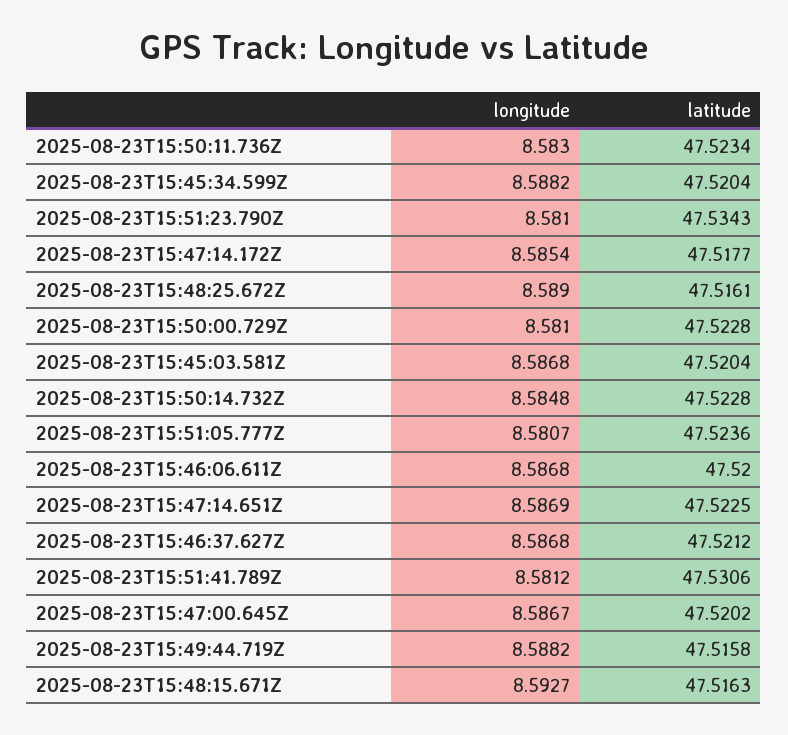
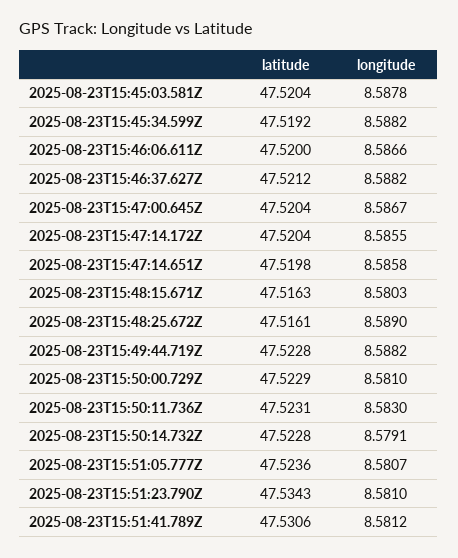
latitude, 2025-08-23T15:50:11.736Z: 47.5234 -> 47.5231
latitude, 2025-08-23T15:45:34.599Z: 47.5204 -> 47.5192
longitude, 2025-08-23T15:47:14.172Z: 8.5854 -> 8.5855
latitude, 2025-08-23T15:47:14.172Z: 47.5177 -> 47.5204
latitude, 2025-08-23T15:50:00.729Z: 47.5228 -> 47.5229
longitude, 2025-08-23T15:45:03.581Z: 8.5868 -> 8.5878
longitude, 2025-08-23T15:50:14.732Z: 8.5848 -> 8.5791
longitude, 2025-08-23T15:46:06.611Z: 8.5868 -> 8.5866
longitude, 2025-08-23T15:47:14.651Z: 8.5869 -> 8.5858
latitude, 2025-08-23T15:47:14.651Z: 47.5225 -> 47.5198
longitude, 2025-08-23T15:46:37.627Z: 8.5868 -> 8.5882
latitude, 2025-08-23T15:47:00.645Z: 47.5202 -> 47.5204
latitude, 2025-08-23T15:49:44.719Z: 47.5158 -> 47.5228
longitude, 2025-08-23T15:48:15.671Z: 8.5927 -> 8.5803

